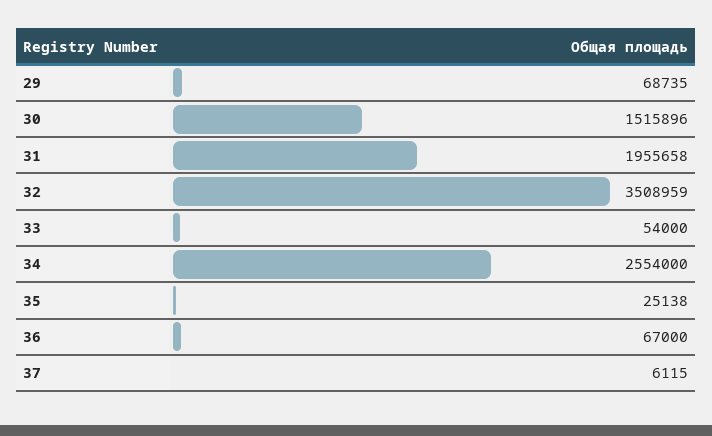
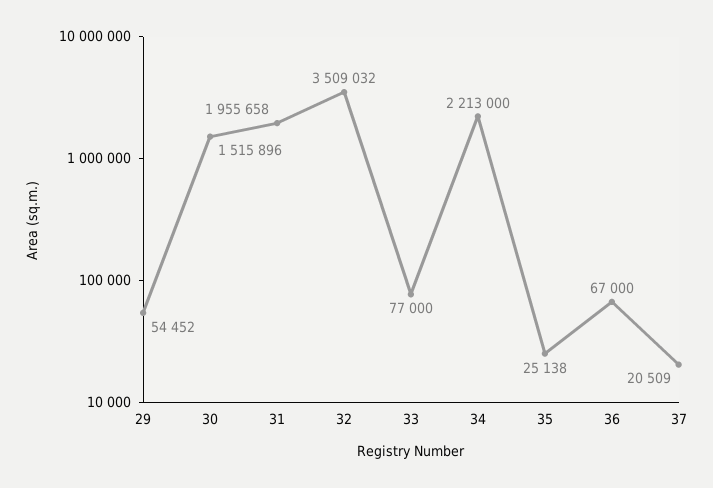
29: 68735 -> 54452
32: 3508959 -> 3509032
33: 54000 -> 77000
34: 2554000 -> 2213000
37: 6115 -> 20509

